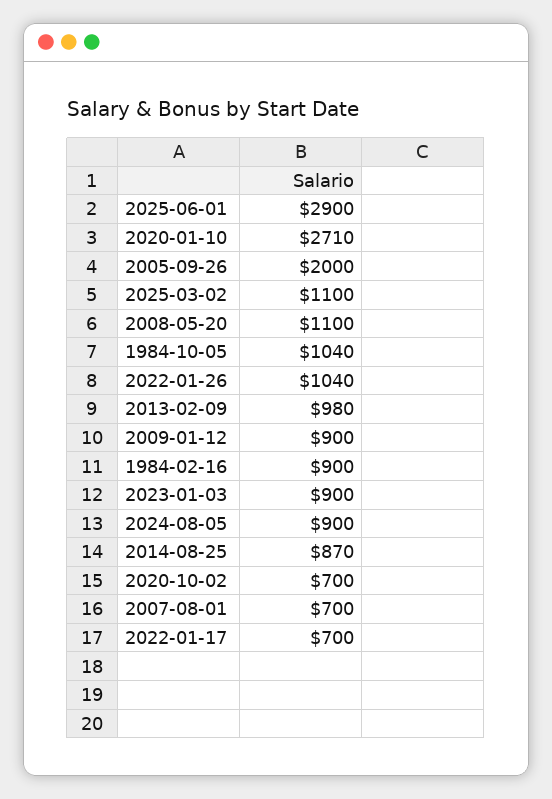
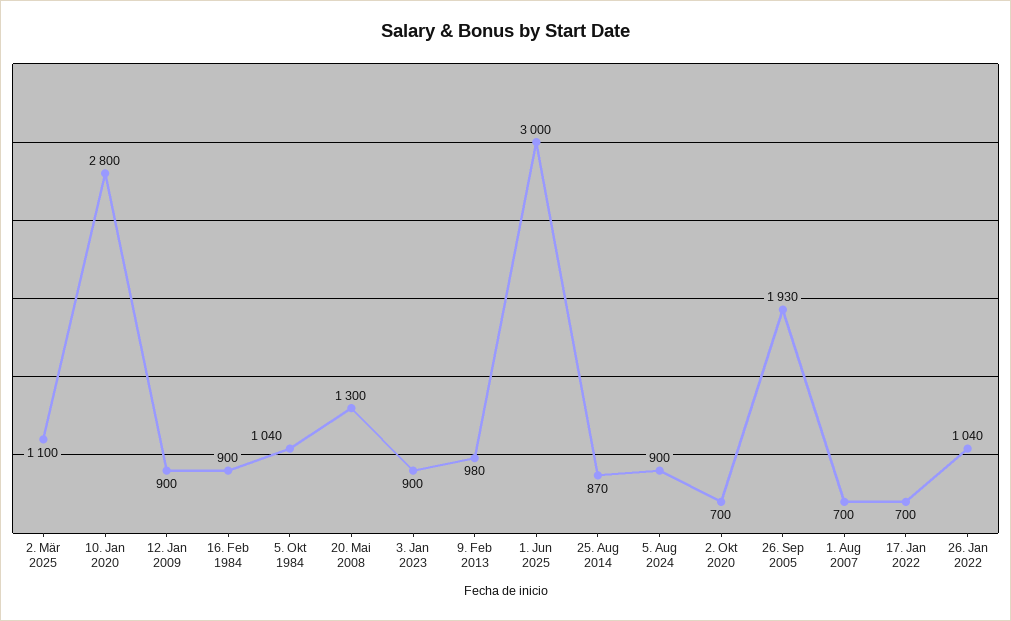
2025-06-01: 2900 -> 3000
2020-01-10: 2710 -> 2800
2005-09-26: 2000 -> 1930
2008-05-20: 1100 -> 1300

